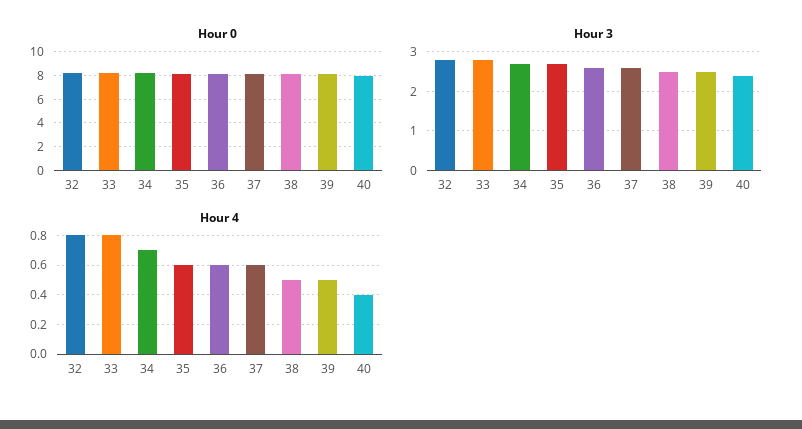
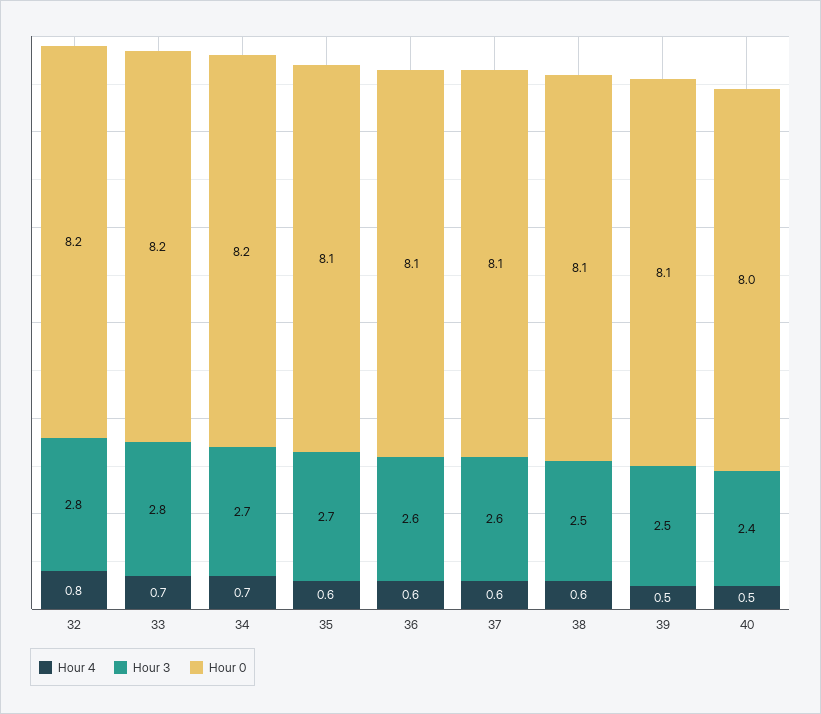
Hour 4, 33: 0.8 -> 0.7
Hour 4, 38: 0.5 -> 0.6
Hour 4, 40: 0.4 -> 0.5

